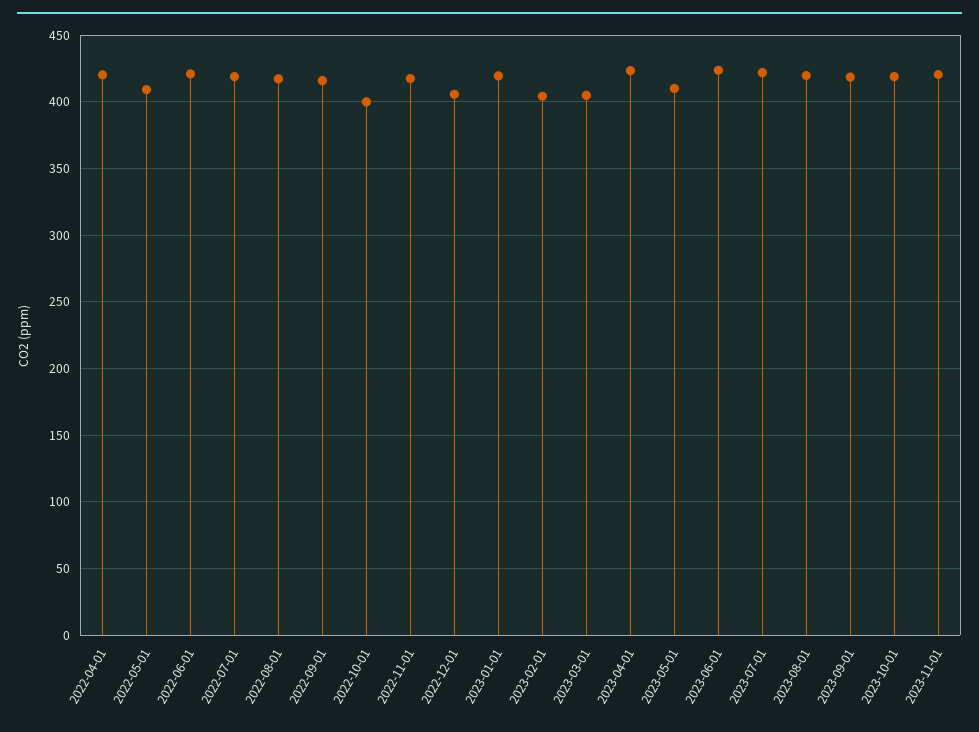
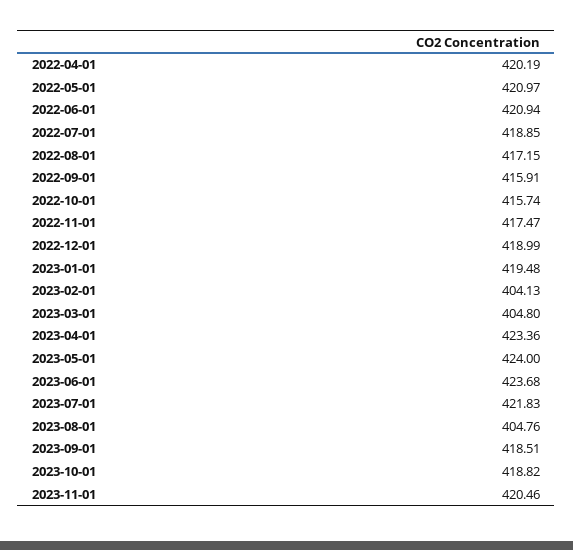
2022-05-01: 410 -> 420.97
2022-10-01: 400 -> 415.74
2022-12-01: 405 -> 418.99
2023-05-01: 410 -> 424
2023-08-01: 420 -> 404.76

